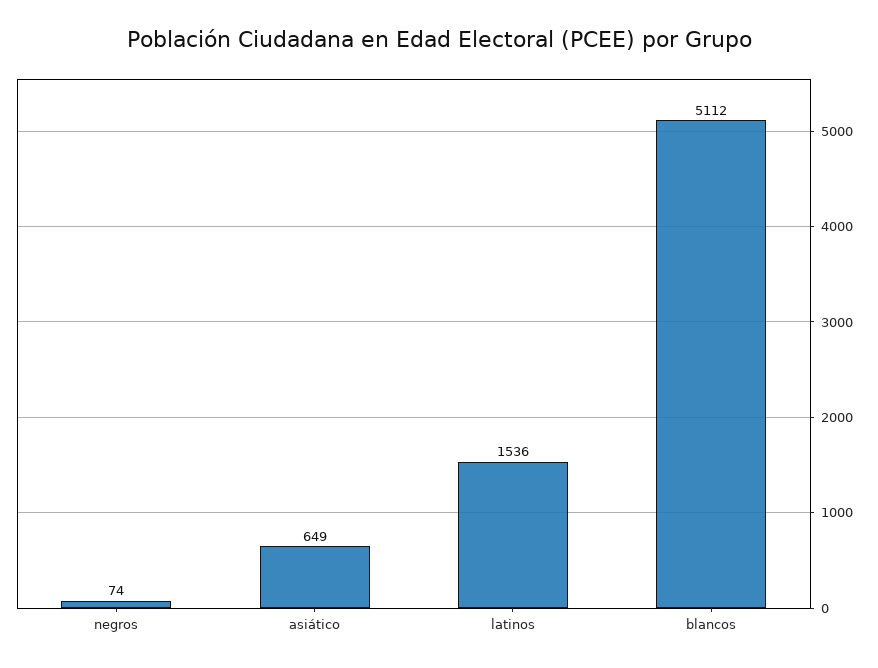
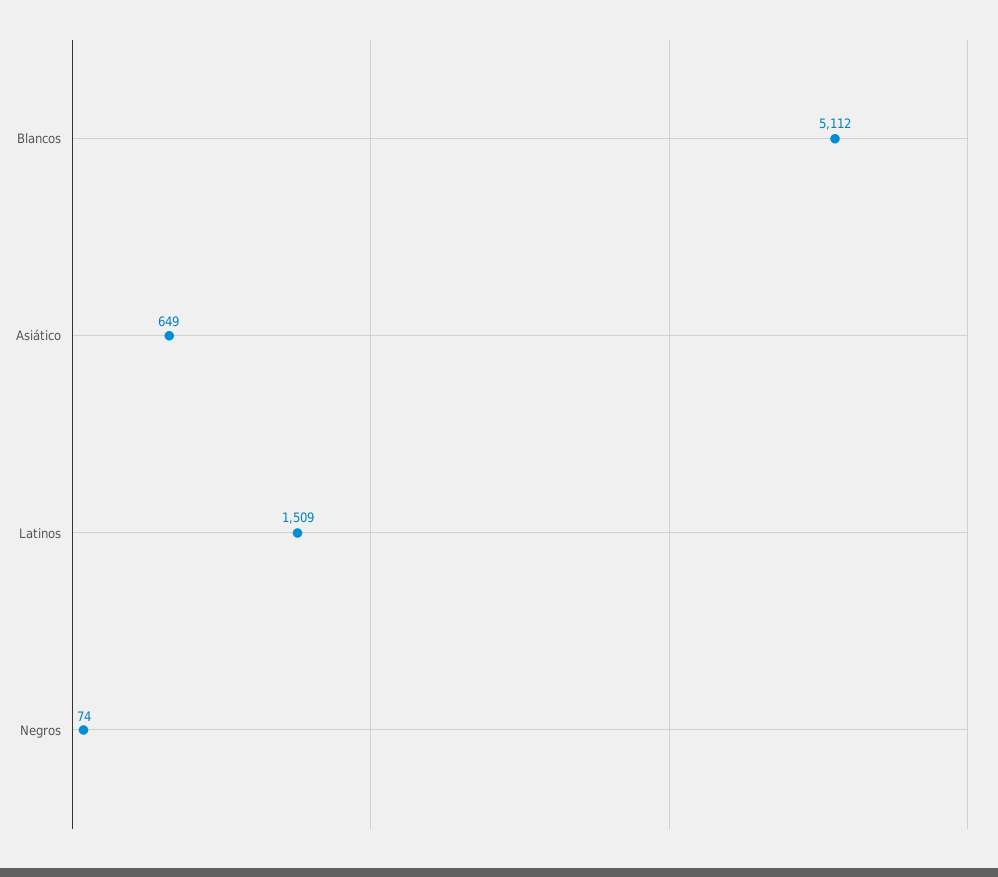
latinos: 1536 -> 1509

